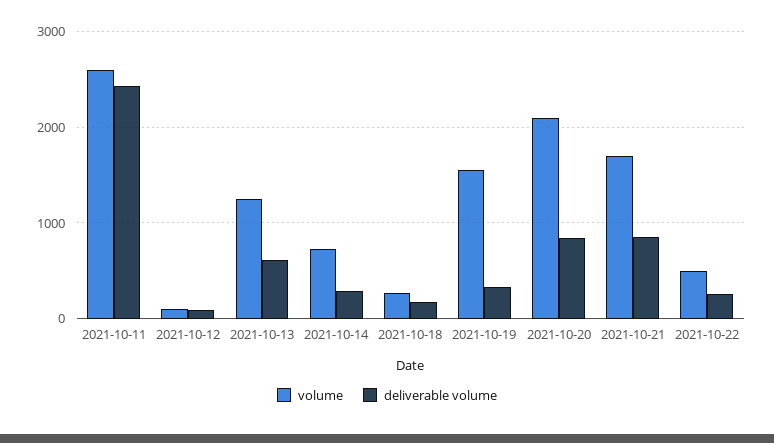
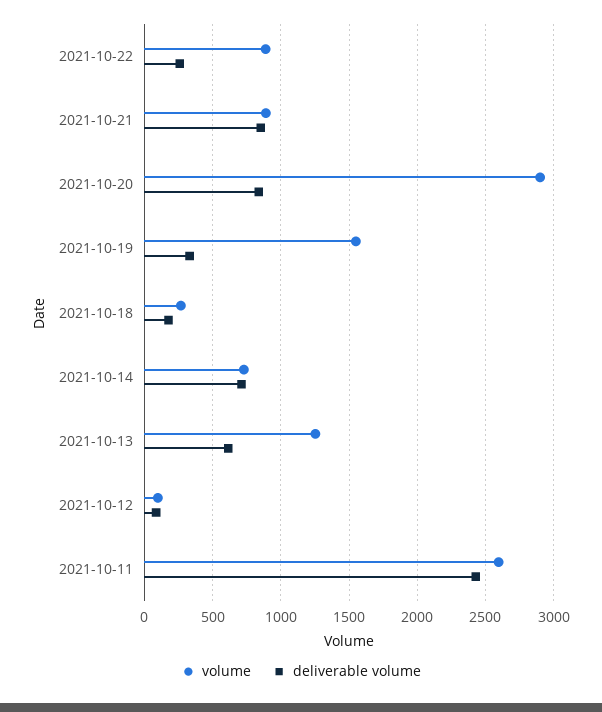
deliverable volume, 2021-10-14: 300 -> 700
volume, 2021-10-20: 2100 -> 2900
volume, 2021-10-21: 1700 -> 900
volume, 2021-10-22: 500 -> 900

